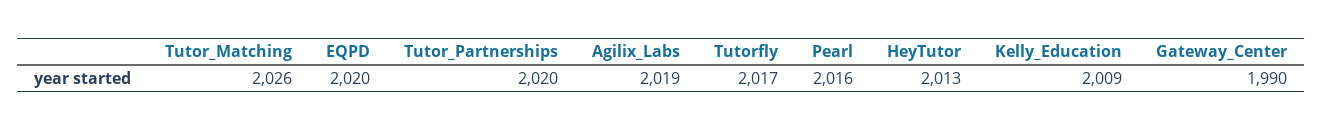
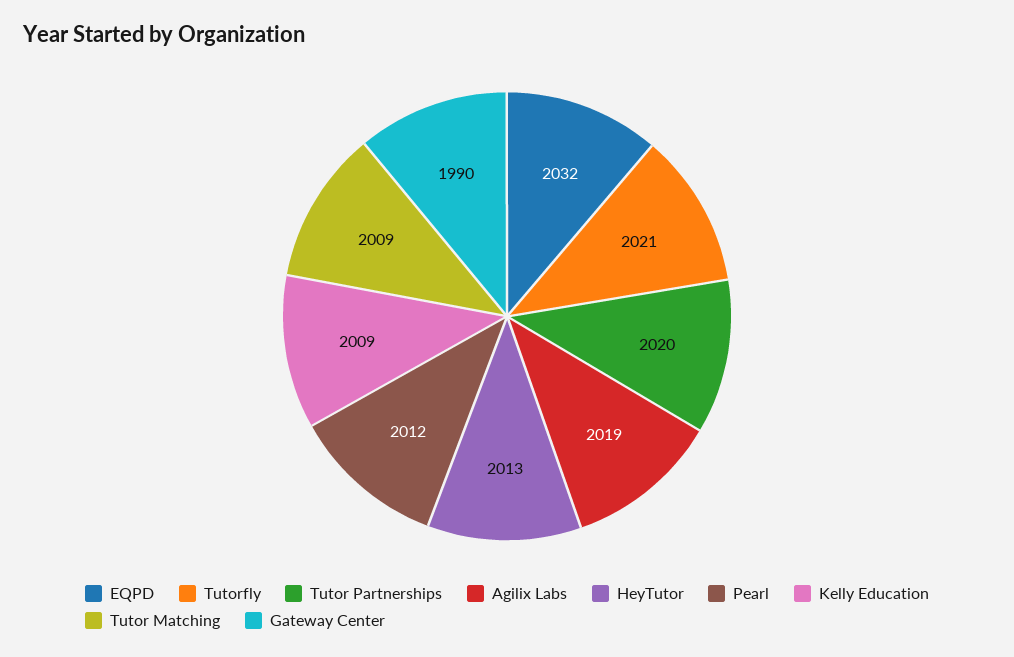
Tutor_Matching: 2026 -> 2009
EQPD: 2020 -> 2032
Tutorfly: 2017 -> 2021
Pearl: 2016 -> 2012

